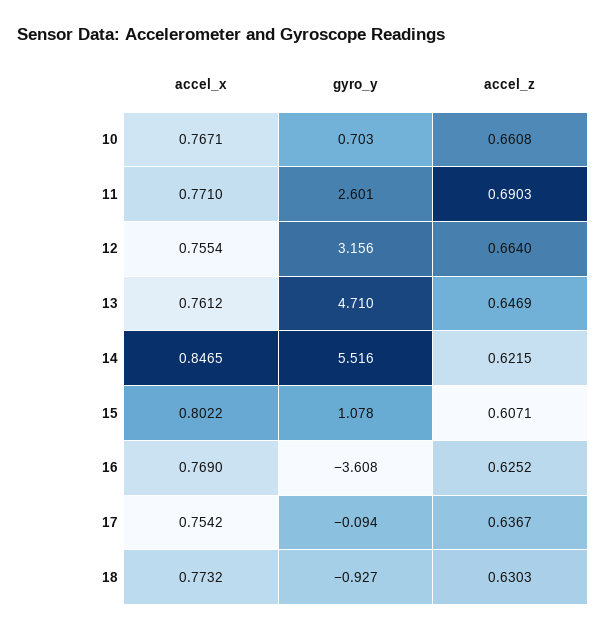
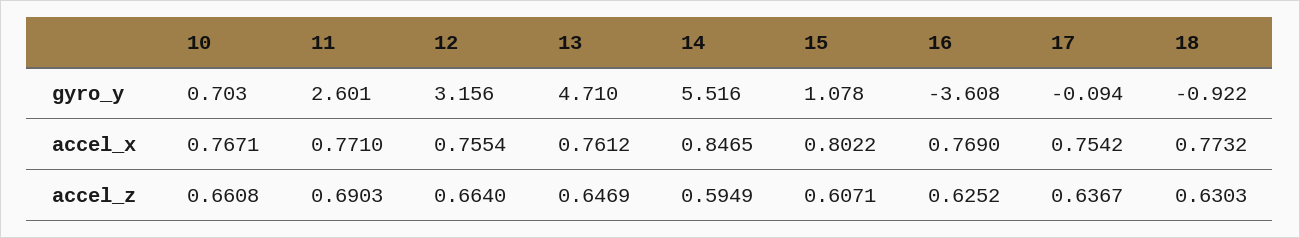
accel_z, 14: 0.6215 -> 0.5949
gyro_y, 18: -0.927 -> -0.922

